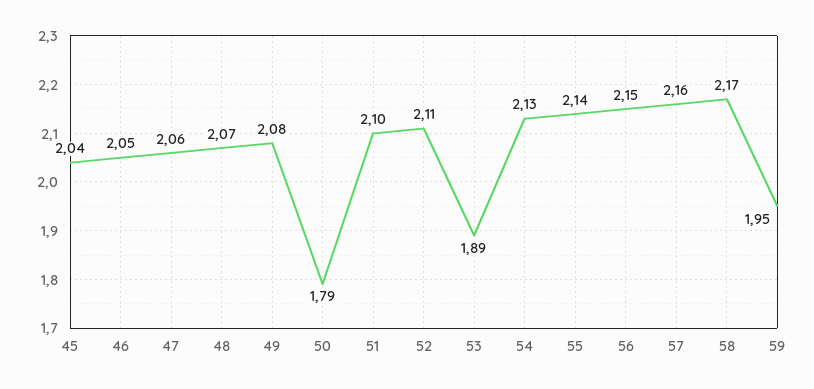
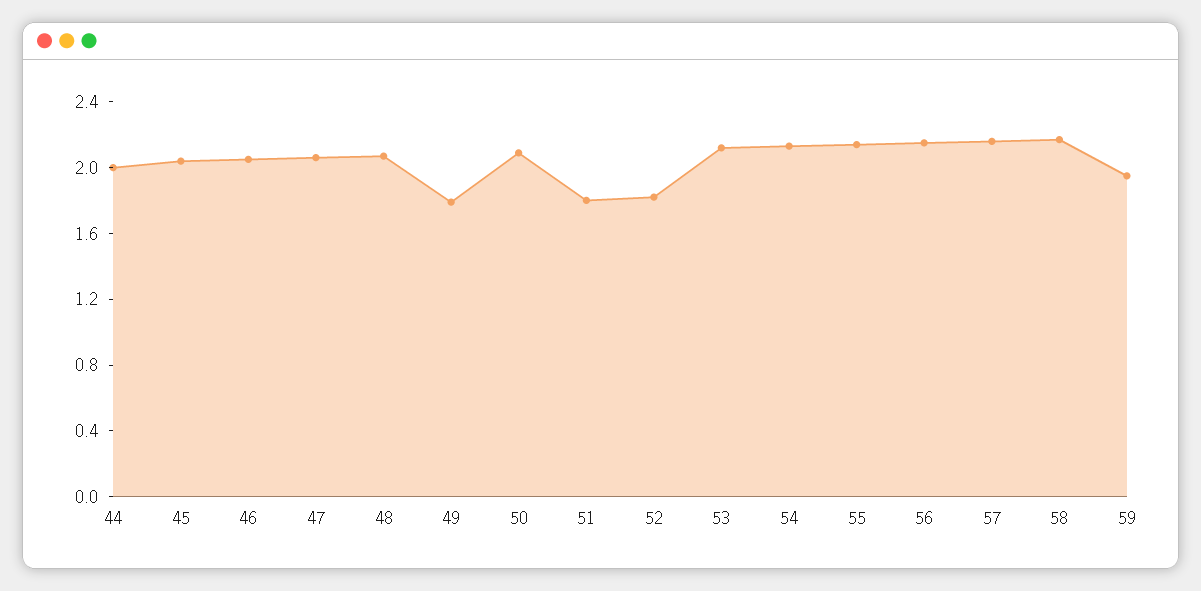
49: 2.08 -> 1.8
50: 1.79 -> 2.1
51: 2.1 -> 1.8
52: 2.11 -> 1.8
53: 1.89 -> 2.1
44: none -> 2

